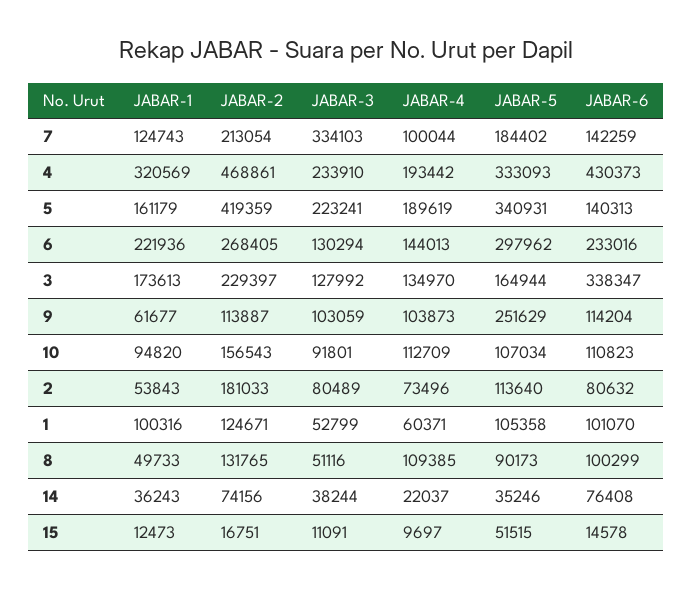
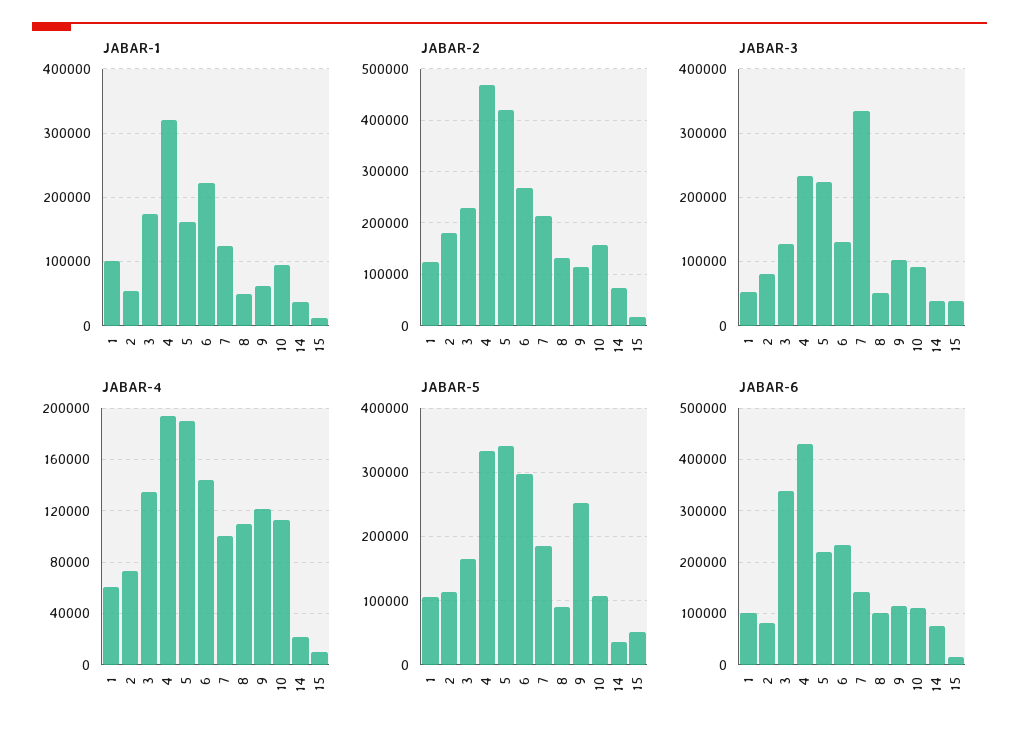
JABAR-6, 5: 140313 -> 220000
JABAR-4, 9: 103873 -> 120000
JABAR-3, 15: 11091 -> 40000

